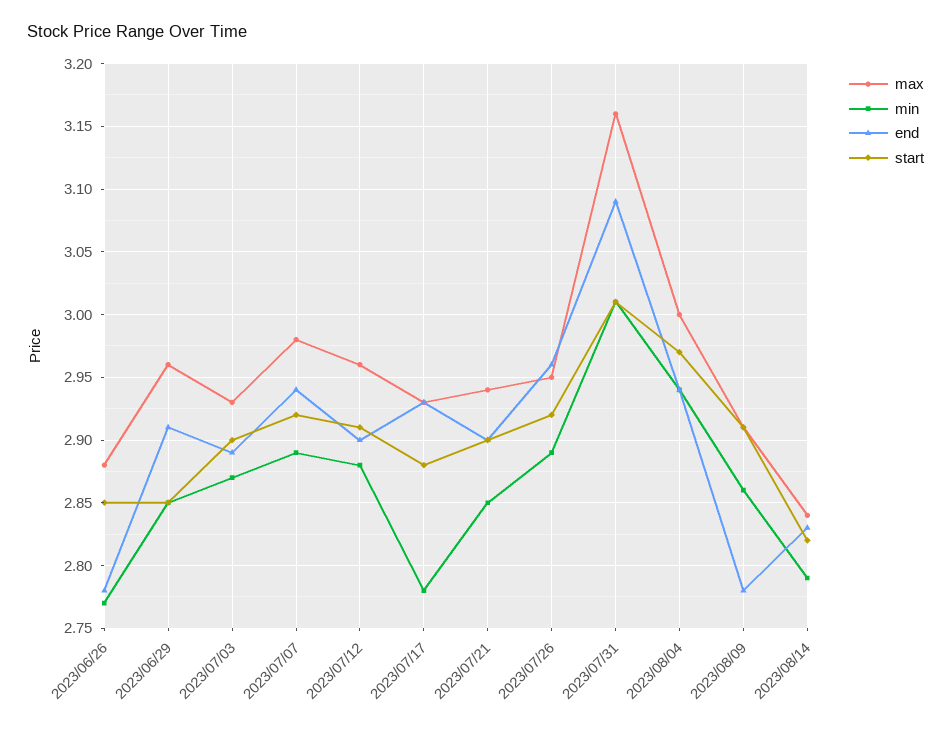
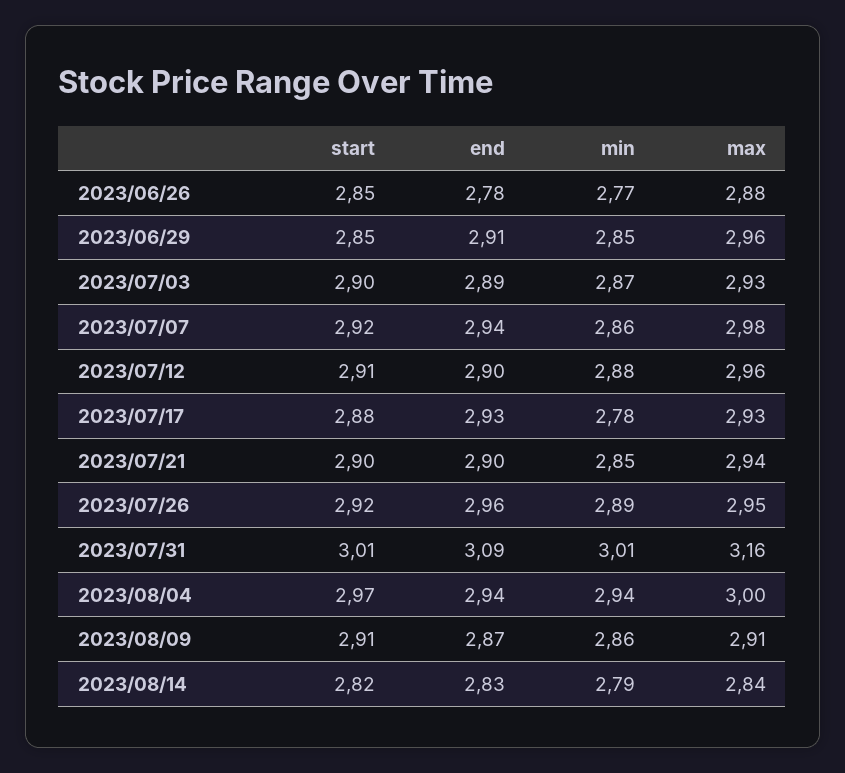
min, 2023/07/07: 2.89 -> 2.86
end, 2023/08/09: 2.78 -> 2.87

